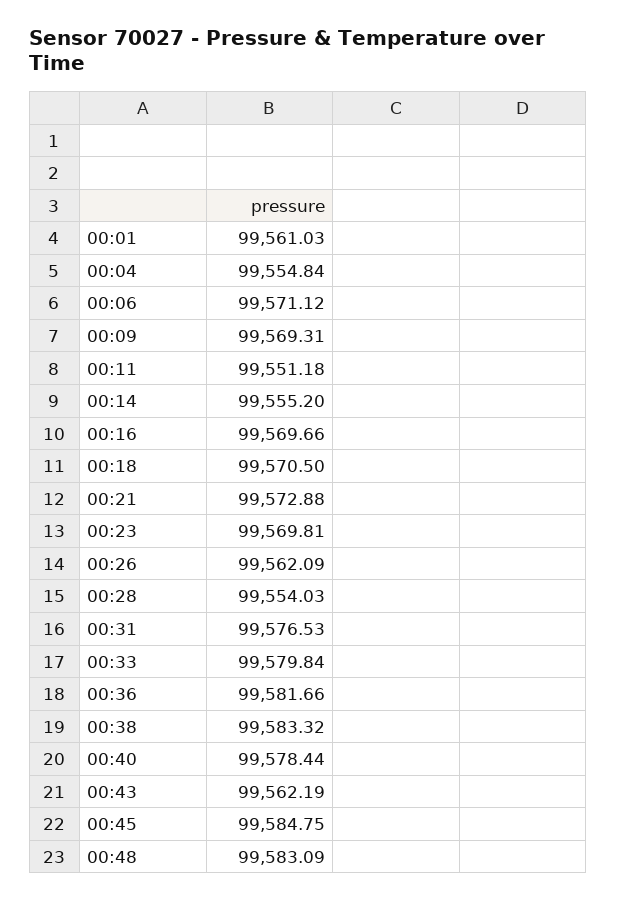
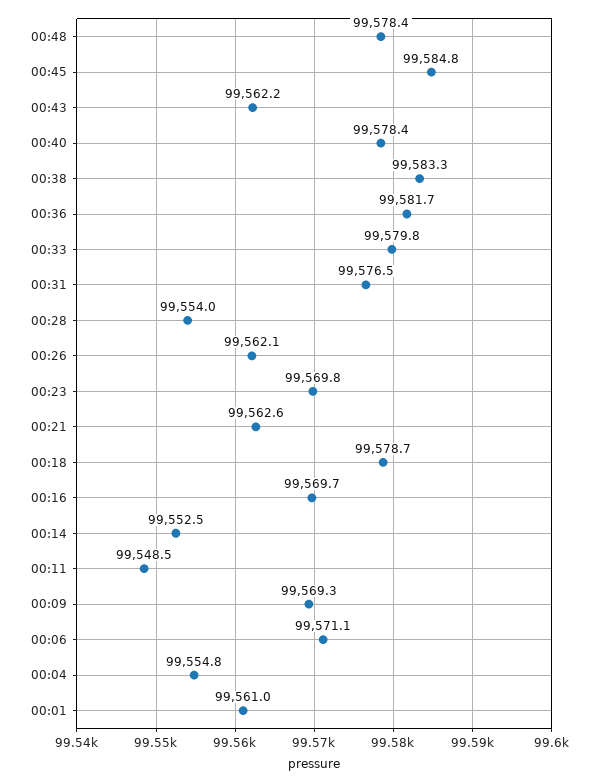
00:11: 99551.18 -> 99548.5
00:14: 99555.2 -> 99552.5
00:18: 99570.5 -> 99578.7
00:21: 99572.88 -> 99562.6
00:48: 99583.09 -> 99578.4

